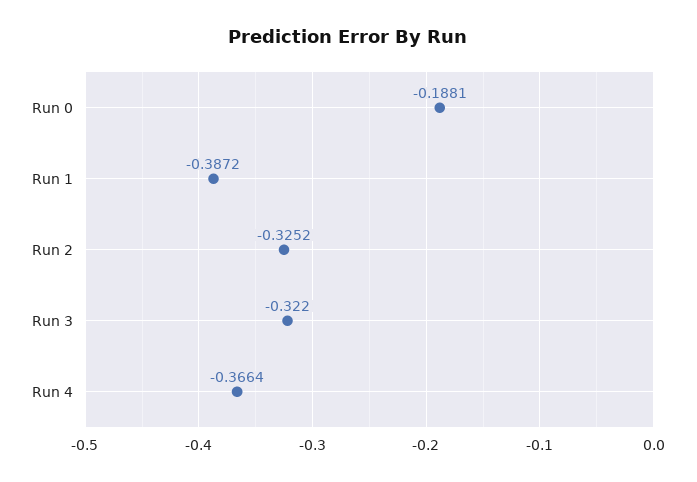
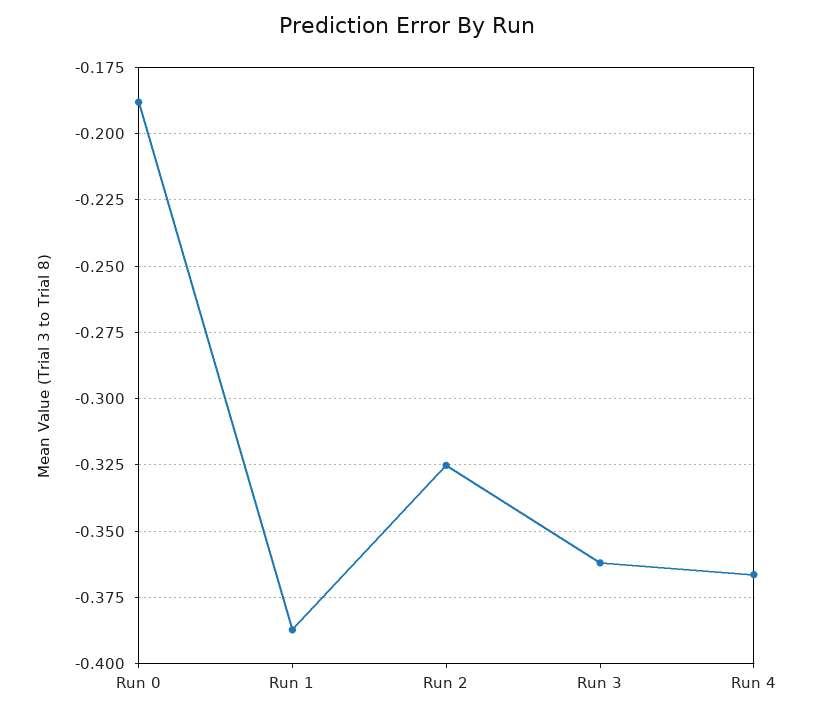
Run 3: -0.322 -> -0.3625

